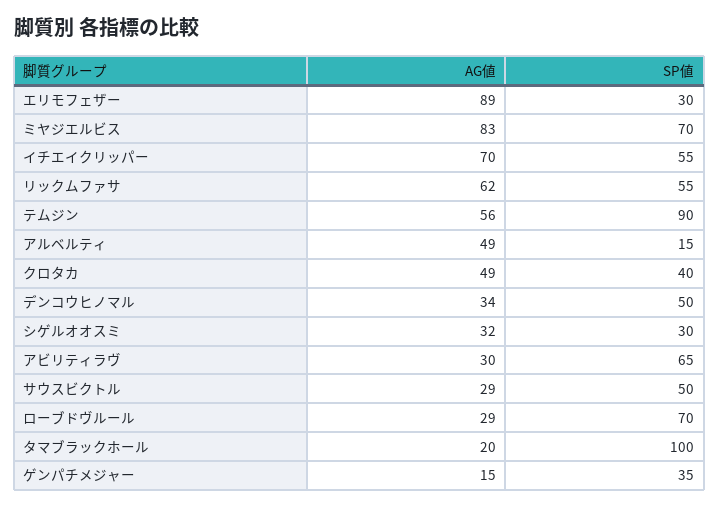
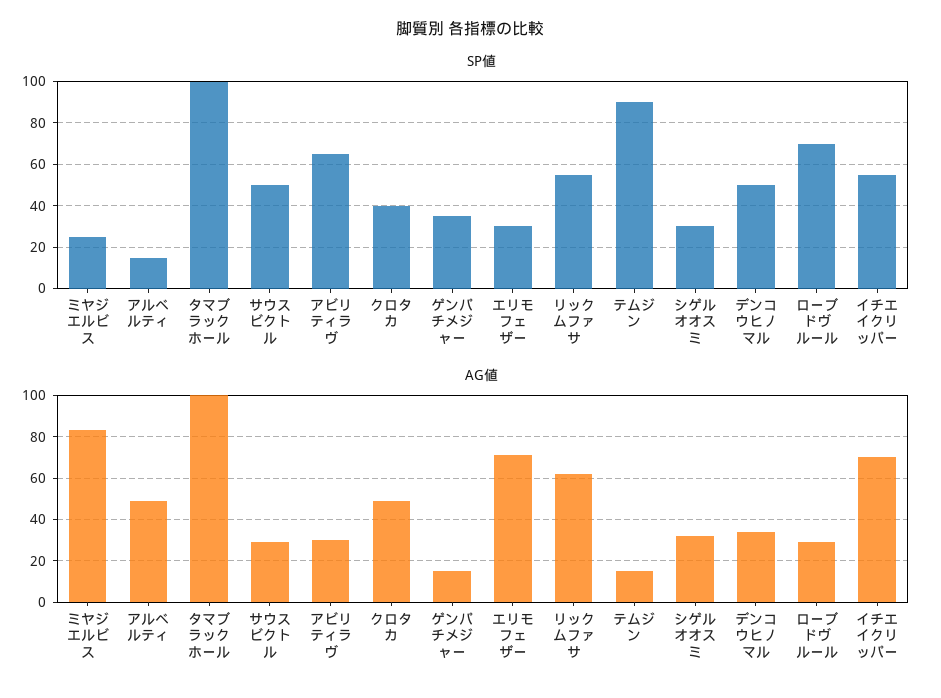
AG値, エリモフェザー: 89 -> 70
SP値, ミヤジエルビス: 70 -> 25
AG値, テムジン: 56 -> 15
AG値, タマブラックホール: 20 -> 100

